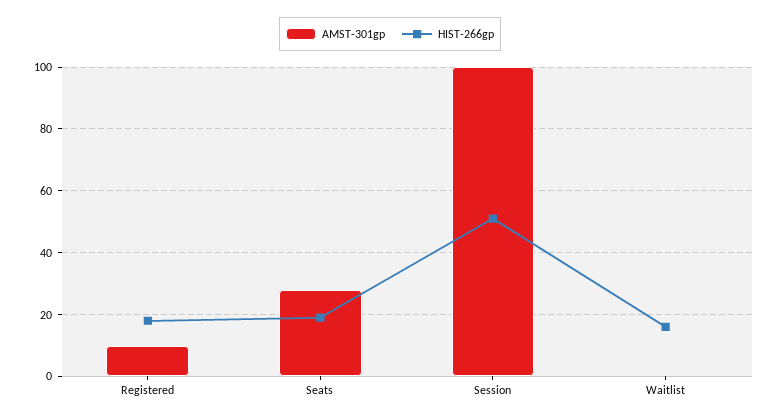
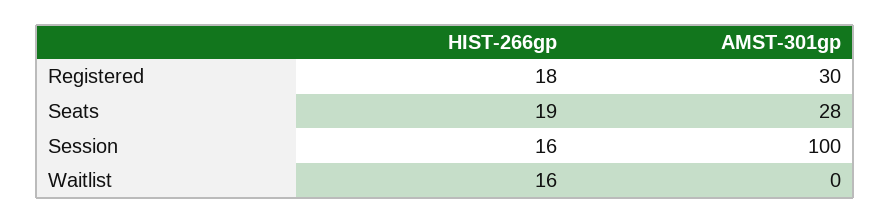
AMST-301gp, Registered: 10 -> 30
HIST-266gp, Session: 50 -> 16

